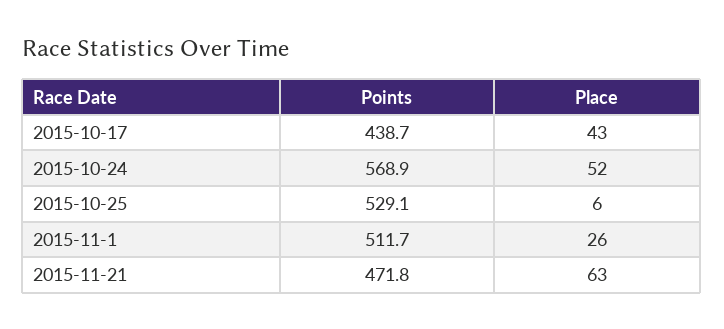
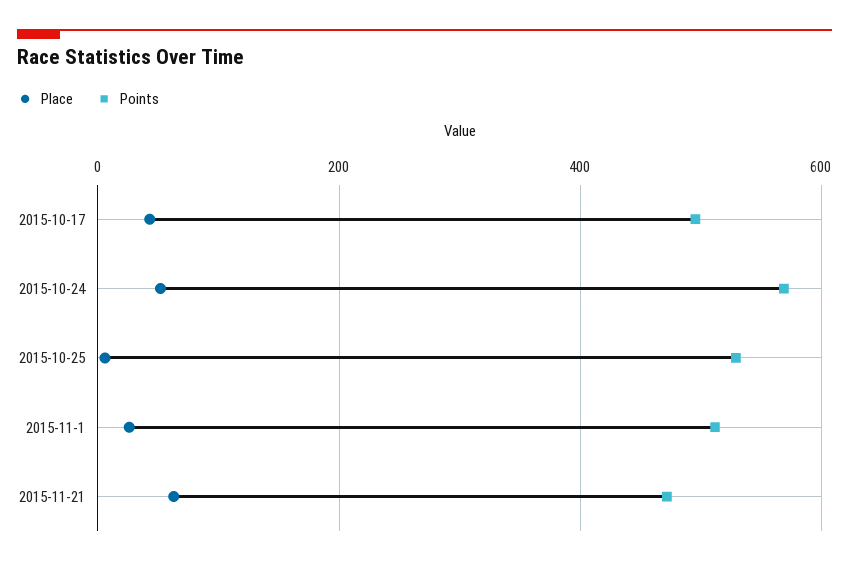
Points, 2015-10-17: 438.7 -> 500

